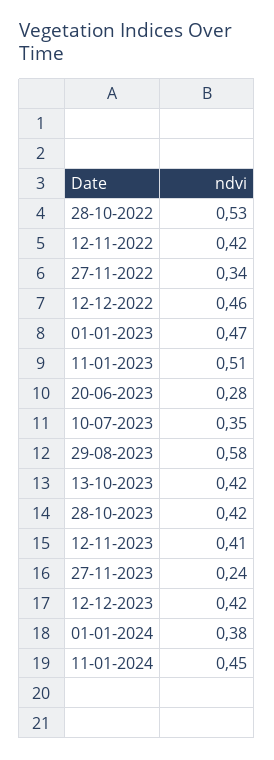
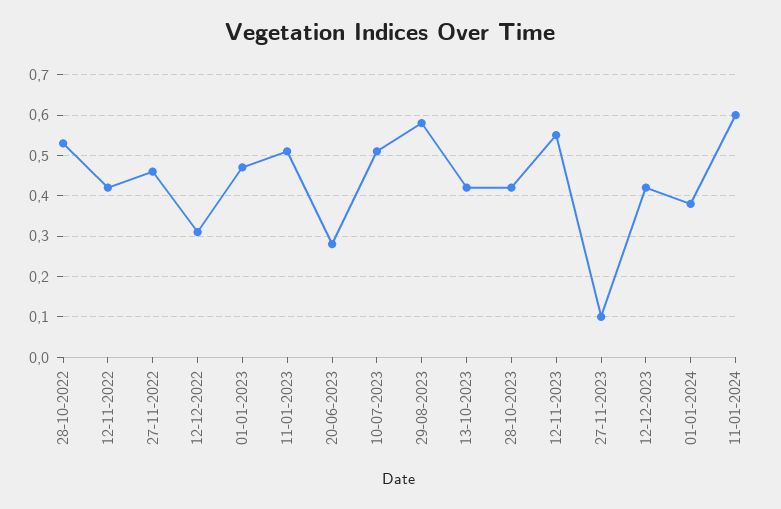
27-11-2022: 0.34 -> 0.45
12-12-2022: 0.46 -> 0.3
10-07-2023: 0.35 -> 0.5
12-11-2023: 0.41 -> 0.55
27-11-2023: 0.24 -> 0.1
11-01-2024: 0.45 -> 0.6

